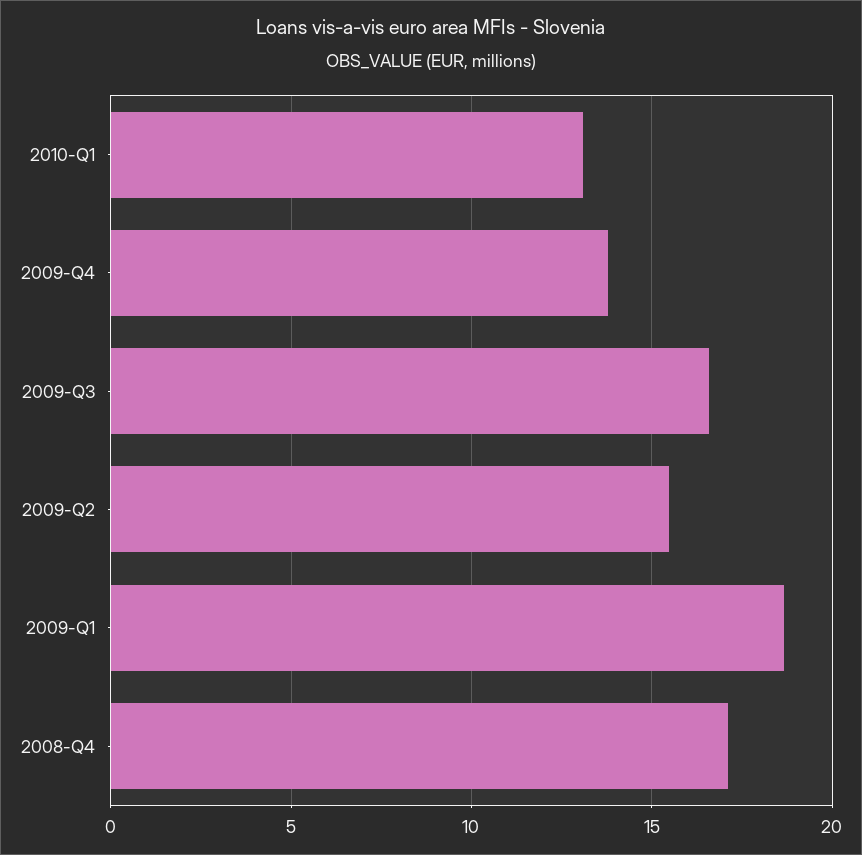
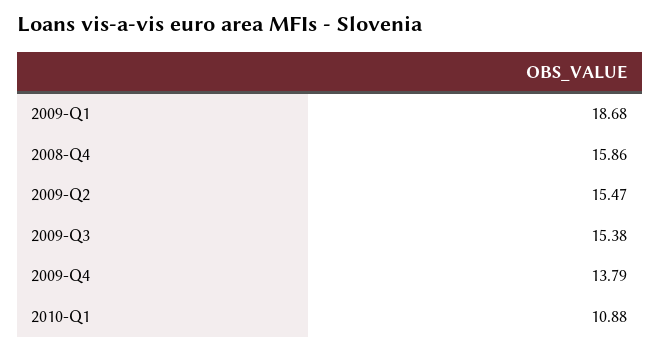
2010-Q1: 13 -> 10.88
2009-Q3: 16.5 -> 15.38
2008-Q4: 17 -> 15.86

